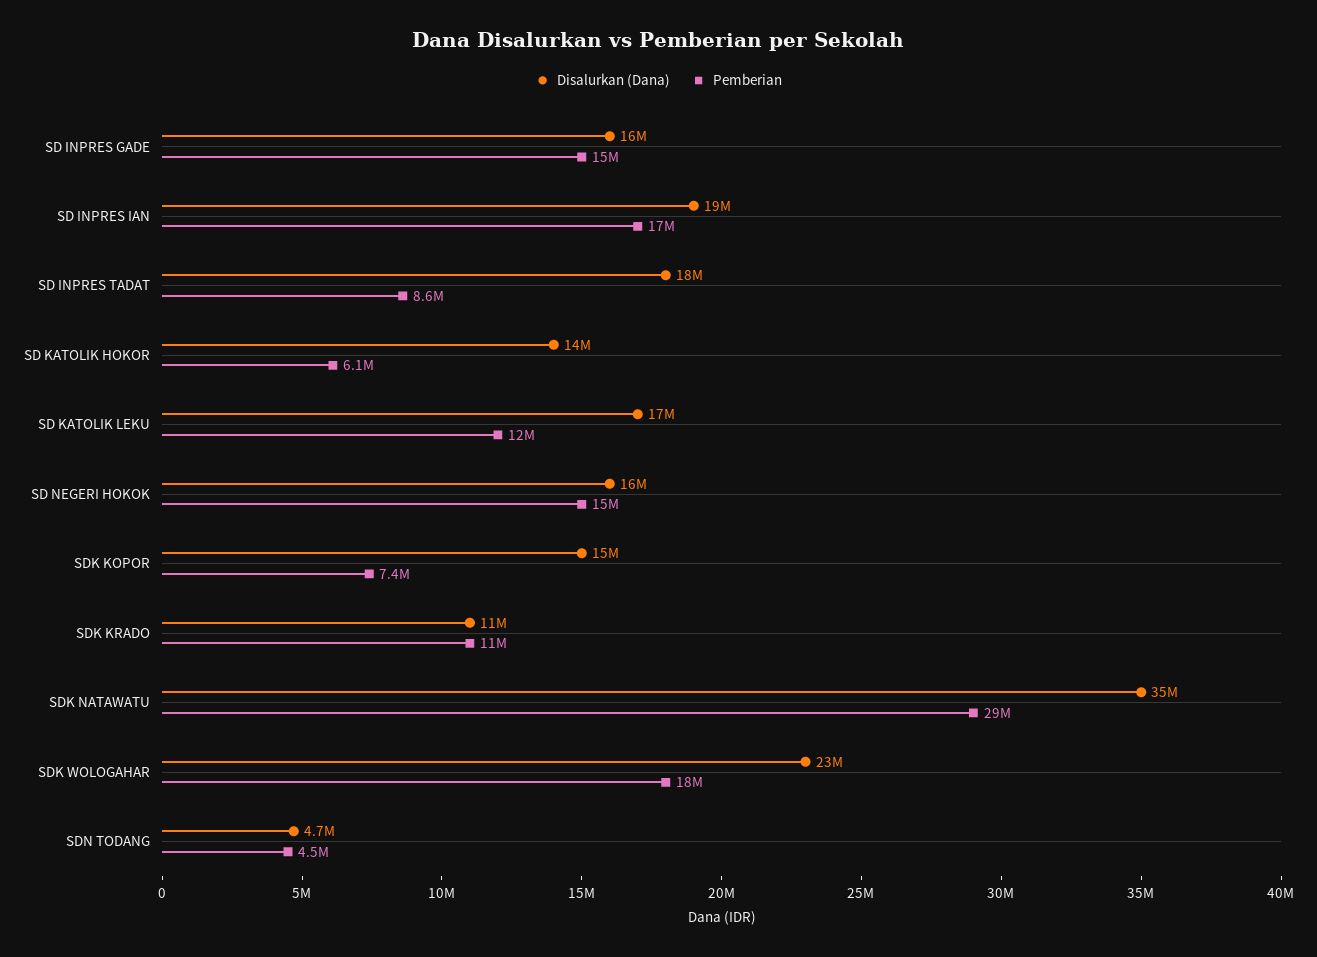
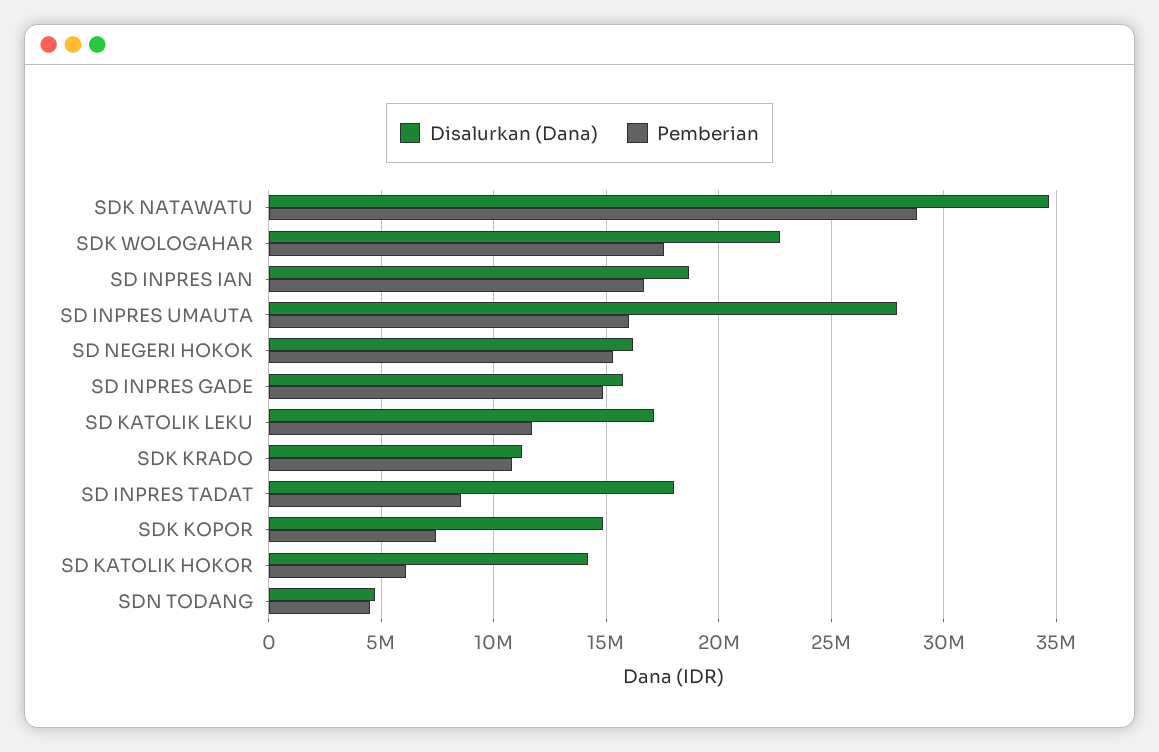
Disalurkan (Dana), SD INPRES UMAUTA: none -> 28000000
Pemberian, SD INPRES UMAUTA: none -> 16000000

